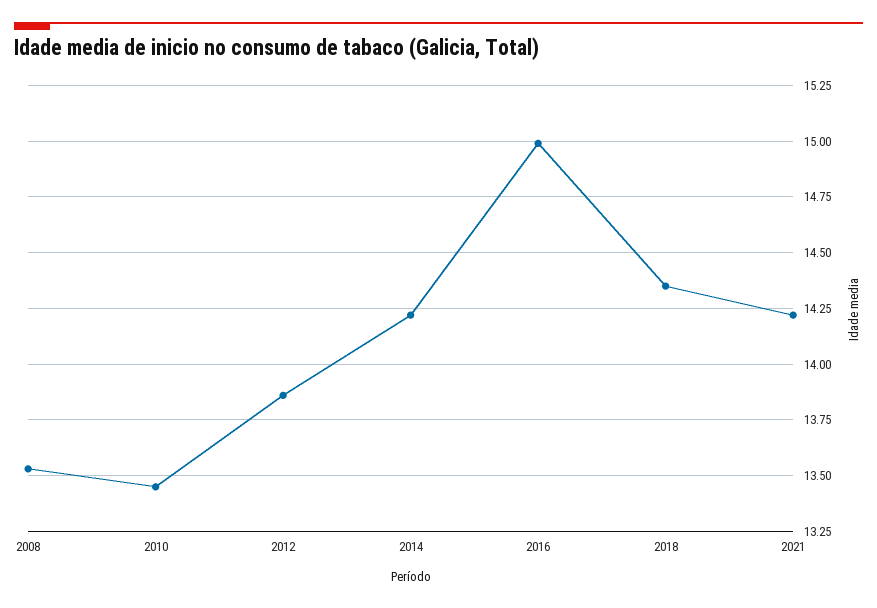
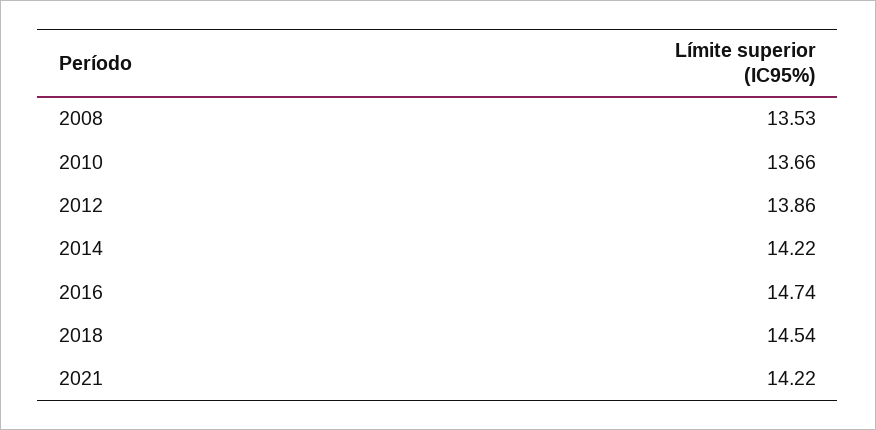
2010: 13.45 -> 13.66
2016: 15 -> 14.74
2018: 14.35 -> 14.54

